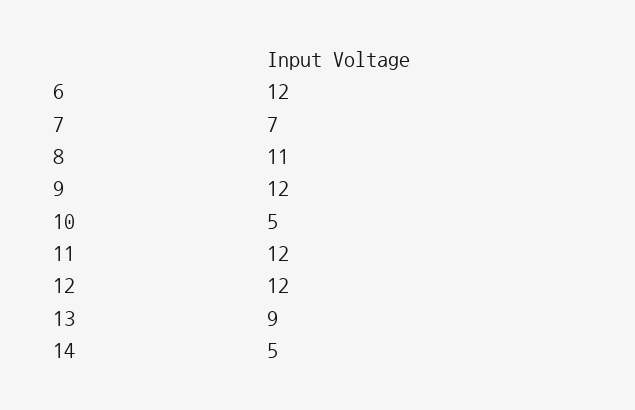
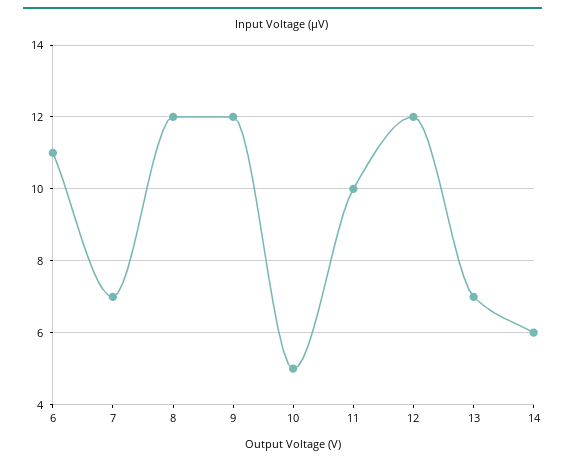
6: 12 -> 11
8: 11 -> 12
11: 12 -> 10
13: 9 -> 7
14: 5 -> 6

